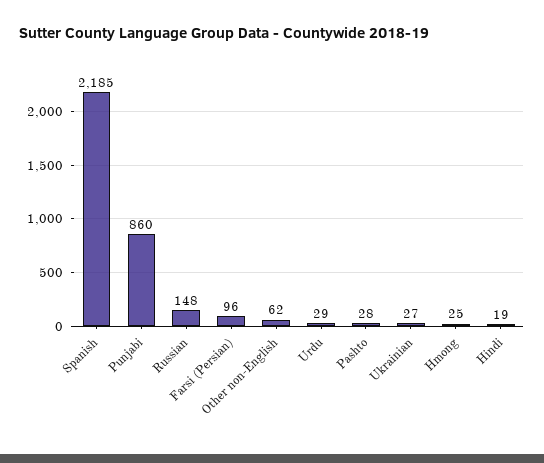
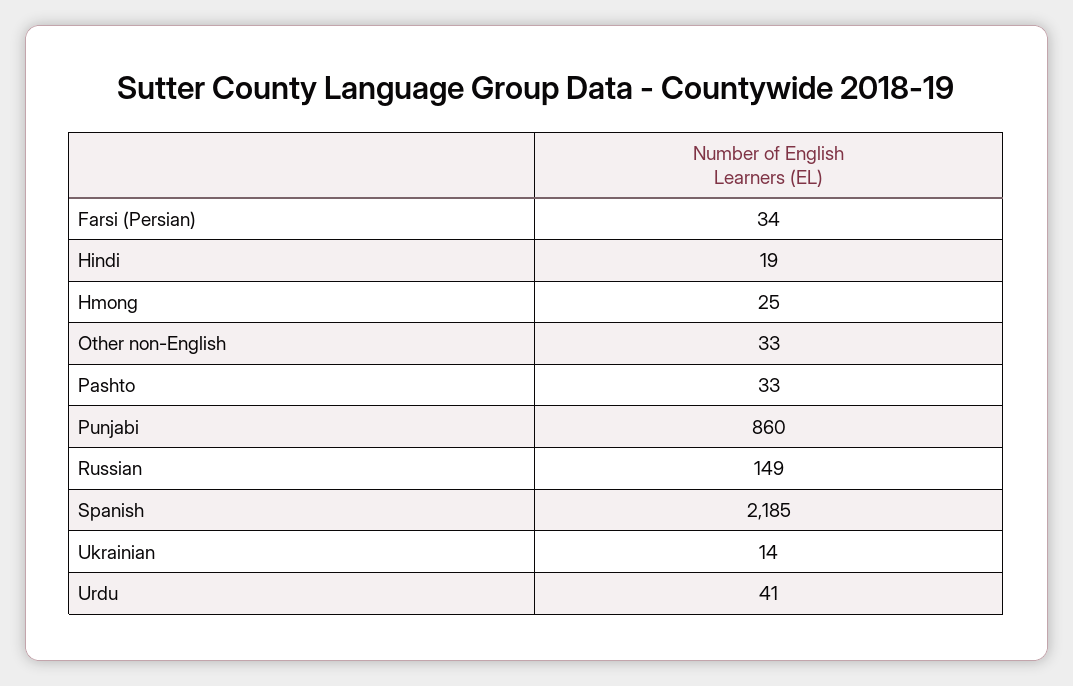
Russian: 148 -> 149
Farsi (Persian): 96 -> 34
Other non-English: 62 -> 33
Urdu: 29 -> 41
Pashto: 28 -> 33
Ukrainian: 27 -> 14

